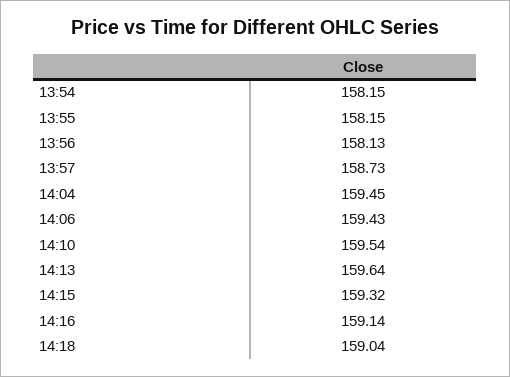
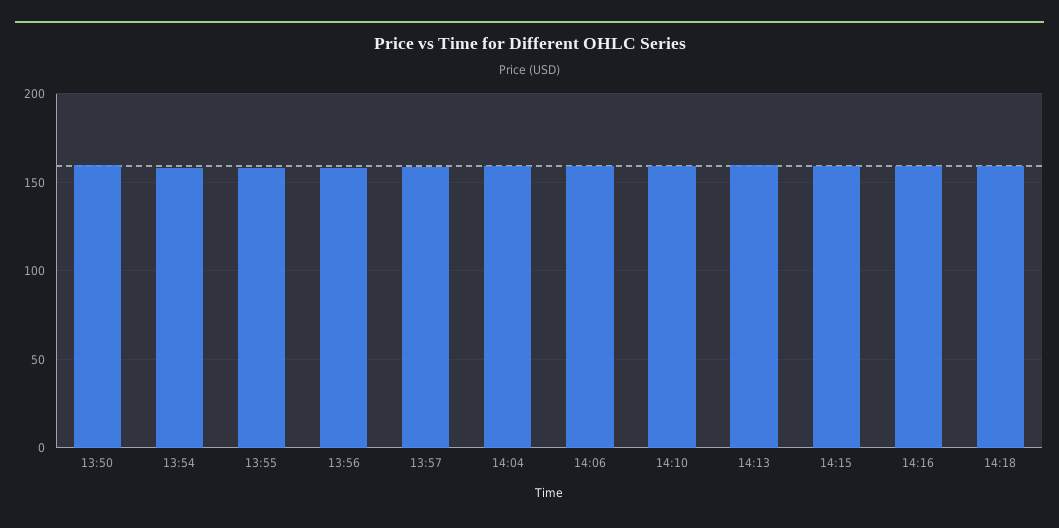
13:50: none -> 160

